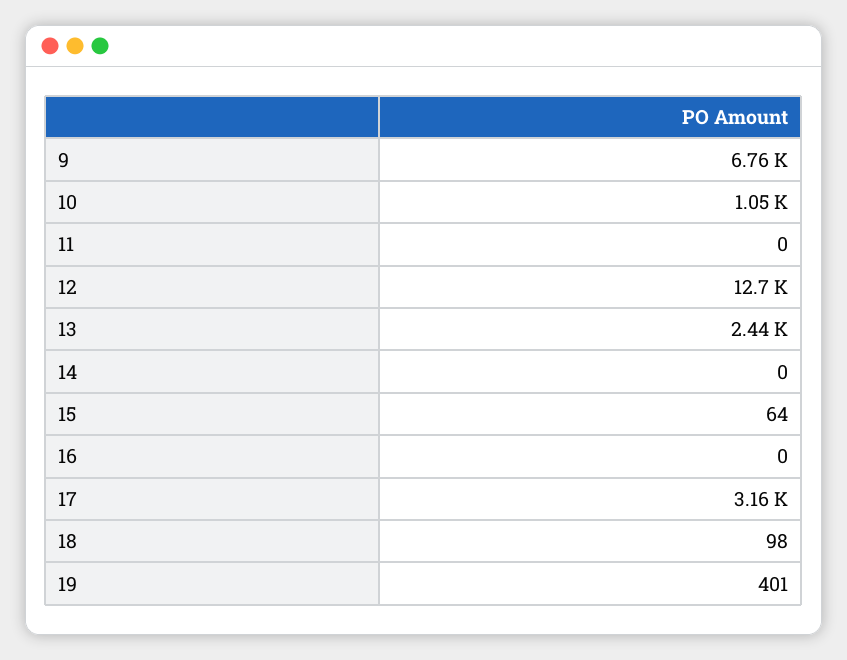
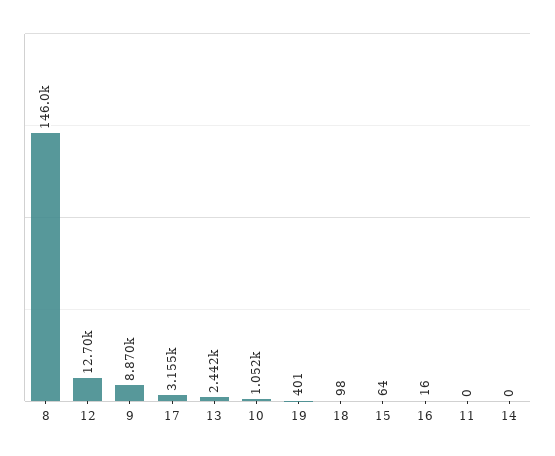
9: 6760 -> 8870
16: 0 -> 16
8: none -> 146000

